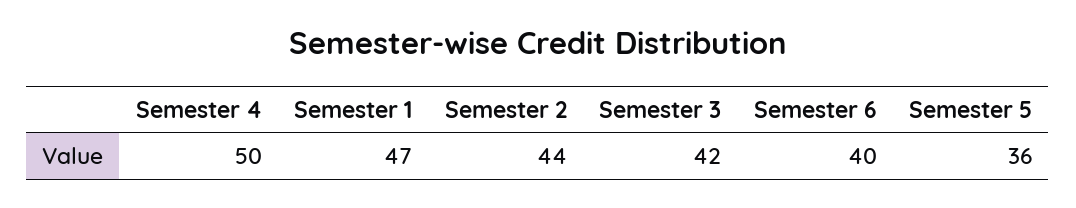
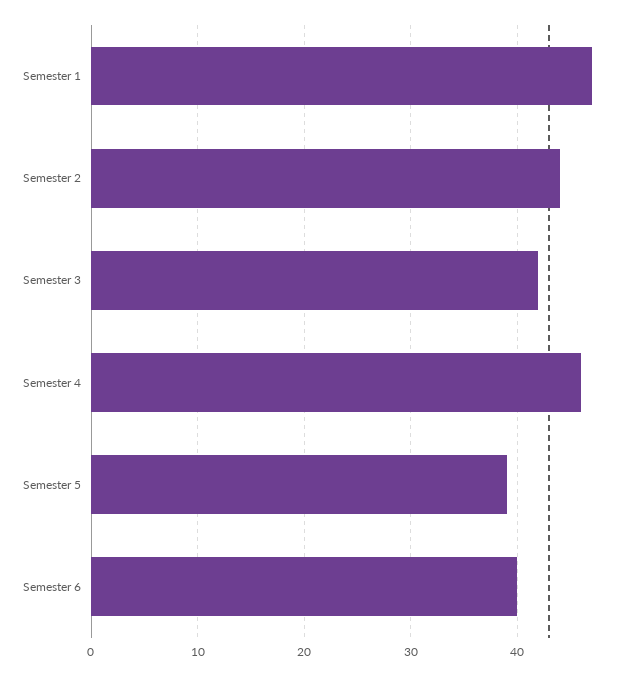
Semester 4: 50 -> 46
Semester 5: 36 -> 39

